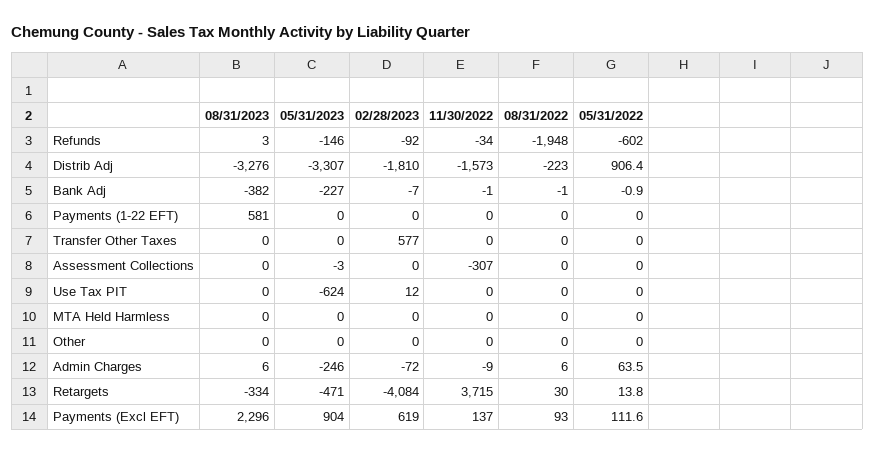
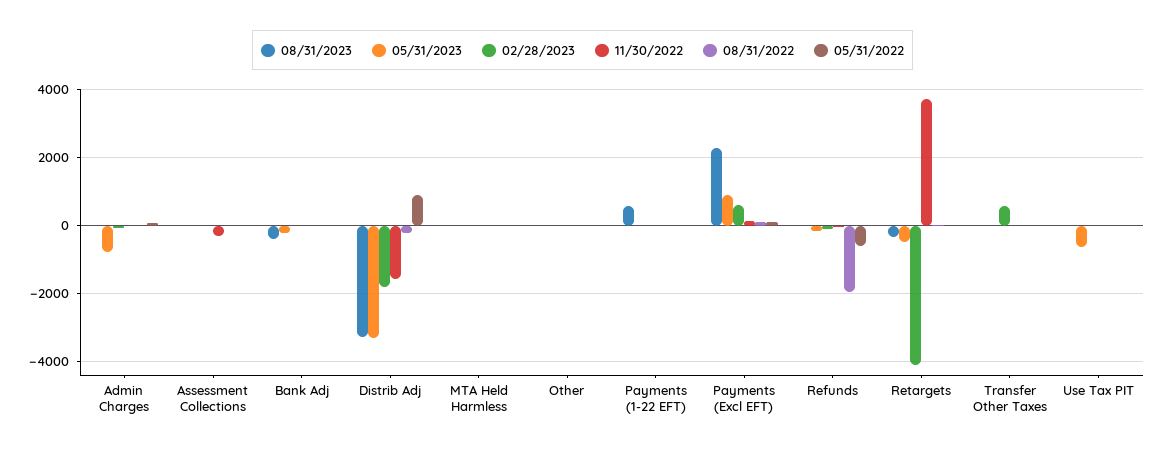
05/31/2023, Admin Charges: -246 -> -800

